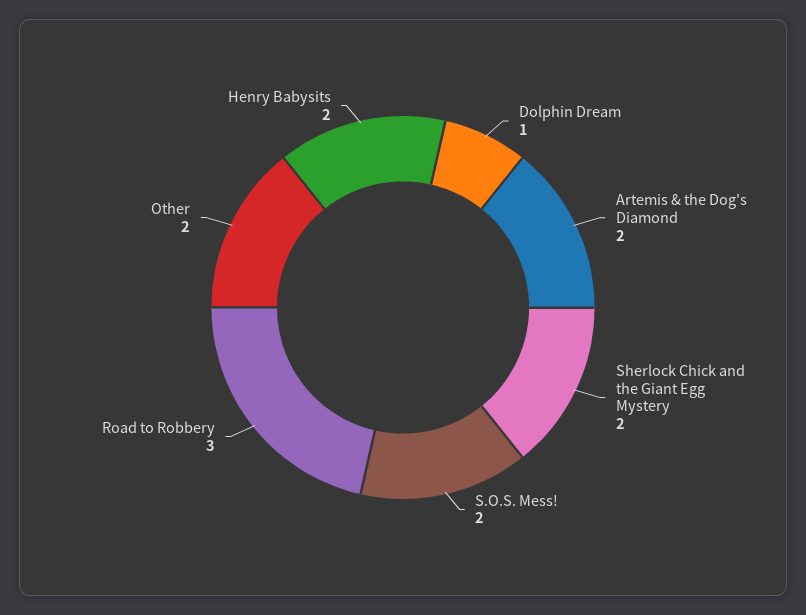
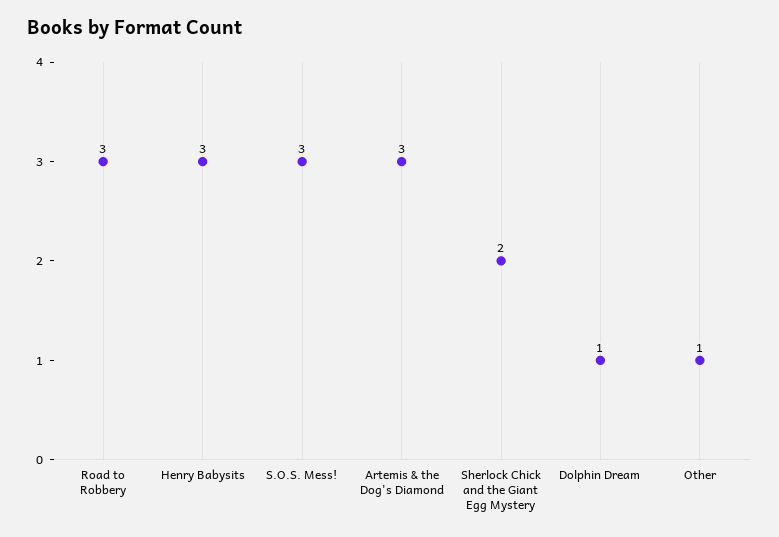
Artemis & the Dog's Diamond: 2 -> 3
S.O.S. Mess!: 2 -> 3
Other: 2 -> 1
Henry Babysits: 2 -> 3

